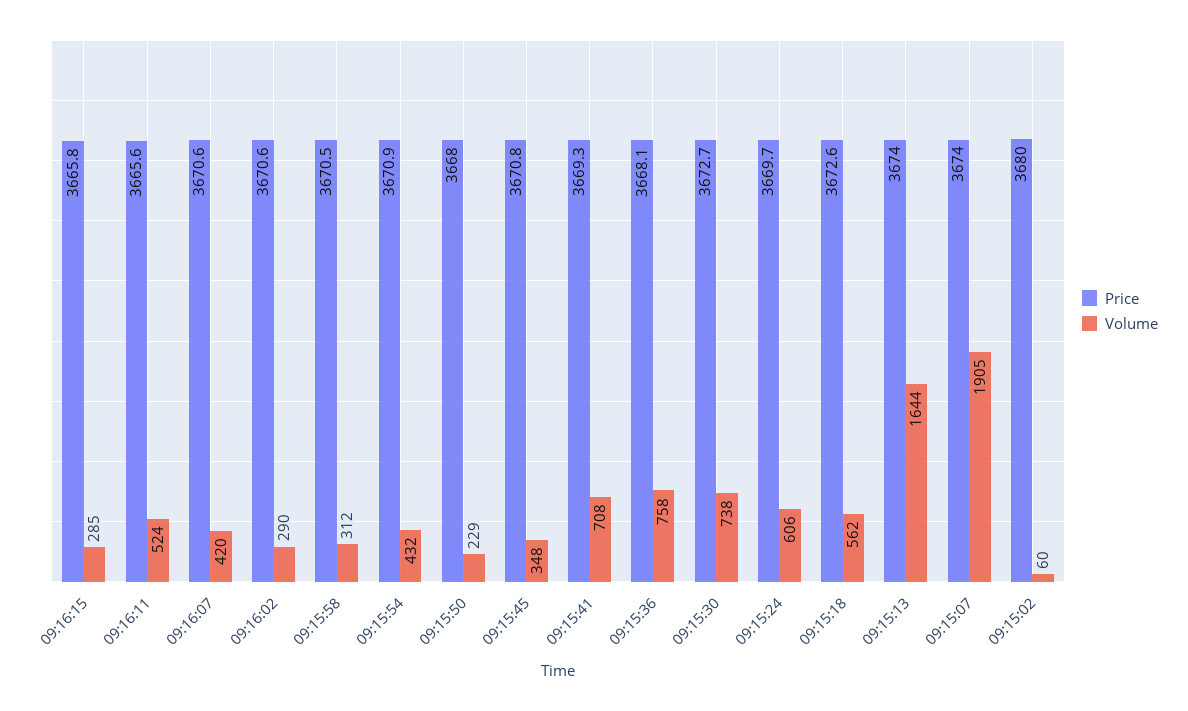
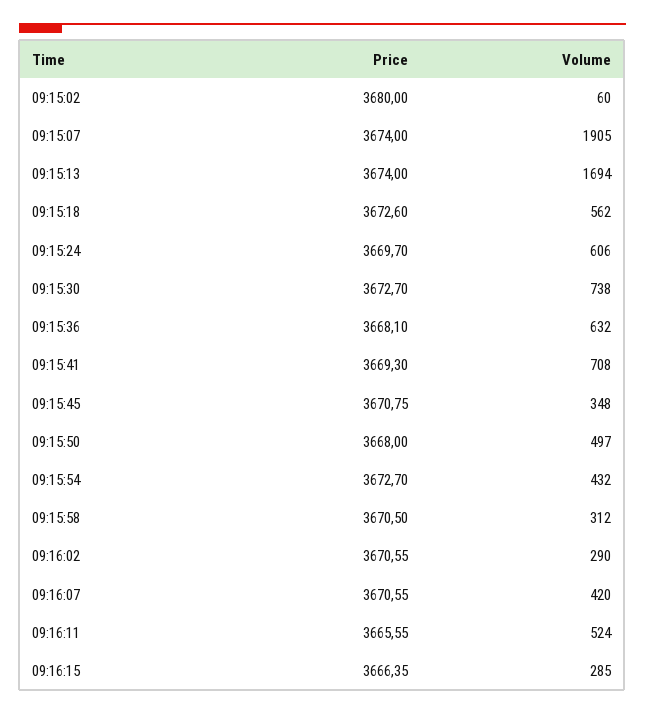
Price, 09:16:15: 3665.8 -> 3666.35
Price, 09:15:54: 3670.9 -> 3672.7
Volume, 09:15:50: 229 -> 497
Volume, 09:15:36: 758 -> 632
Volume, 09:15:13: 1644 -> 1694

